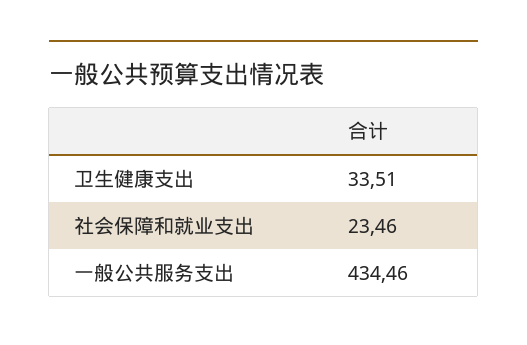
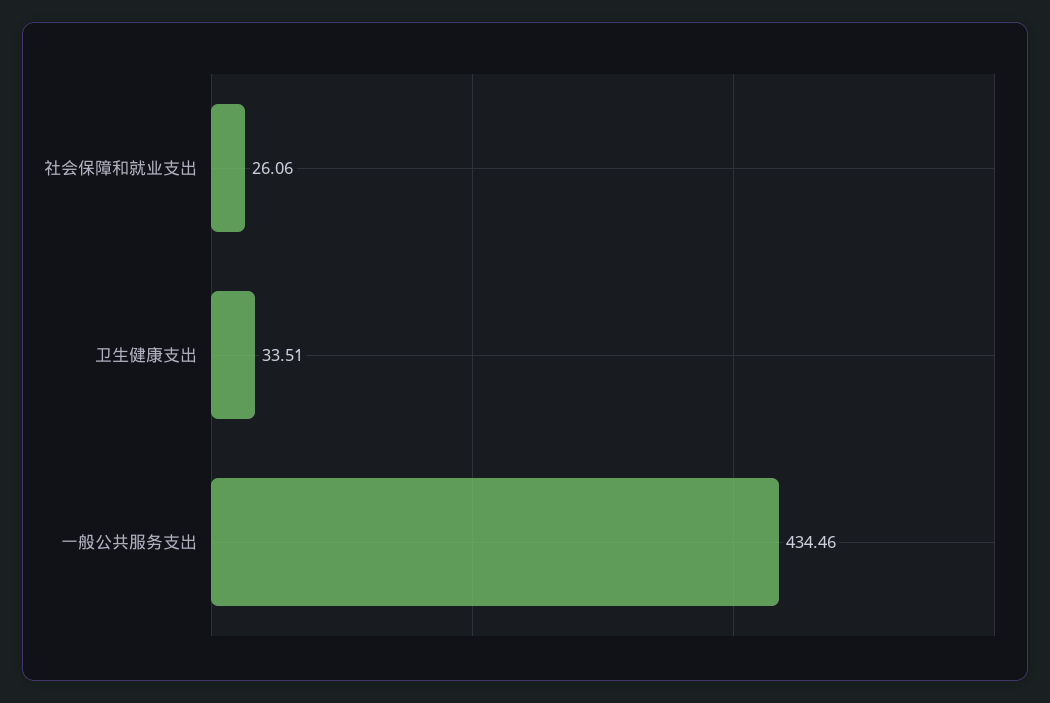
社会保障和就业支出: 23.46 -> 26.06

